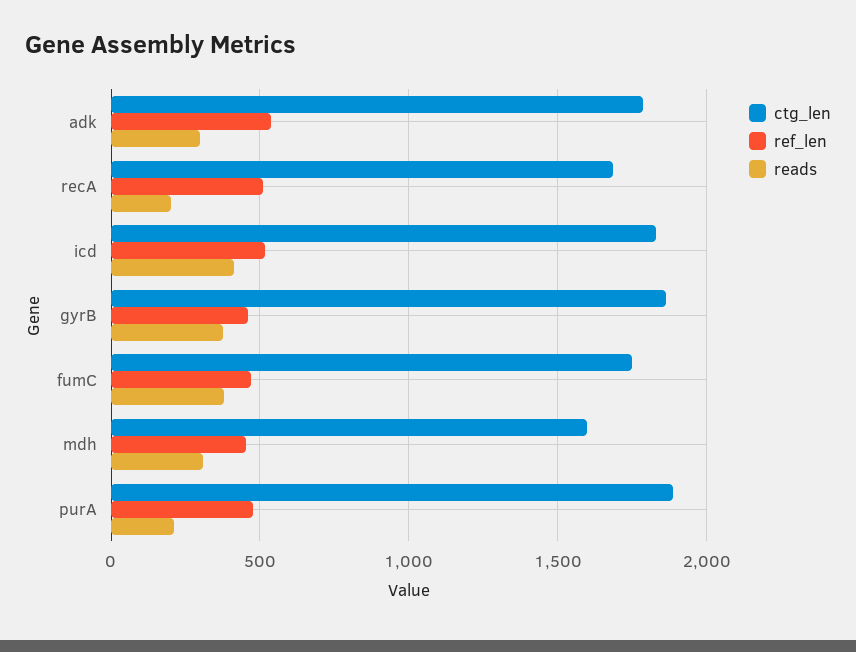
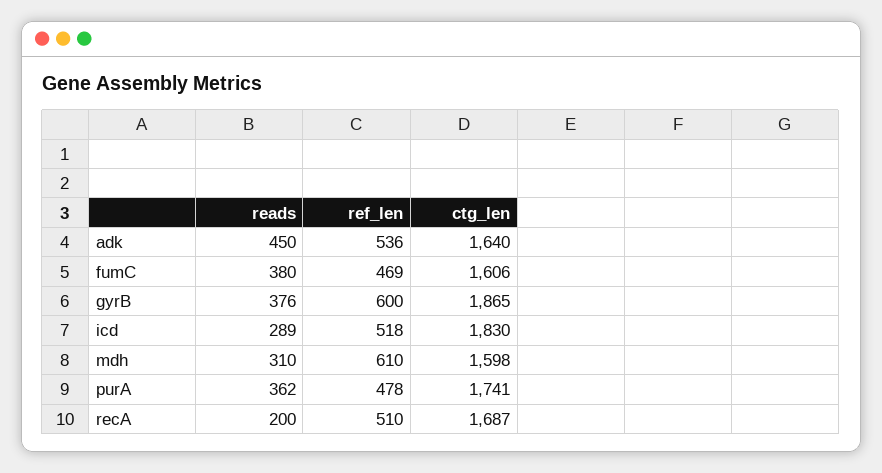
ctg_len, adk: 1800 -> 1640
reads, adk: 300 -> 450
reads, icd: 400 -> 289
ref_len, gyrB: 450 -> 600
ctg_len, fumC: 1750 -> 1606
ref_len, mdh: 450 -> 610
ctg_len, purA: 1900 -> 1741
reads, purA: 200 -> 362

